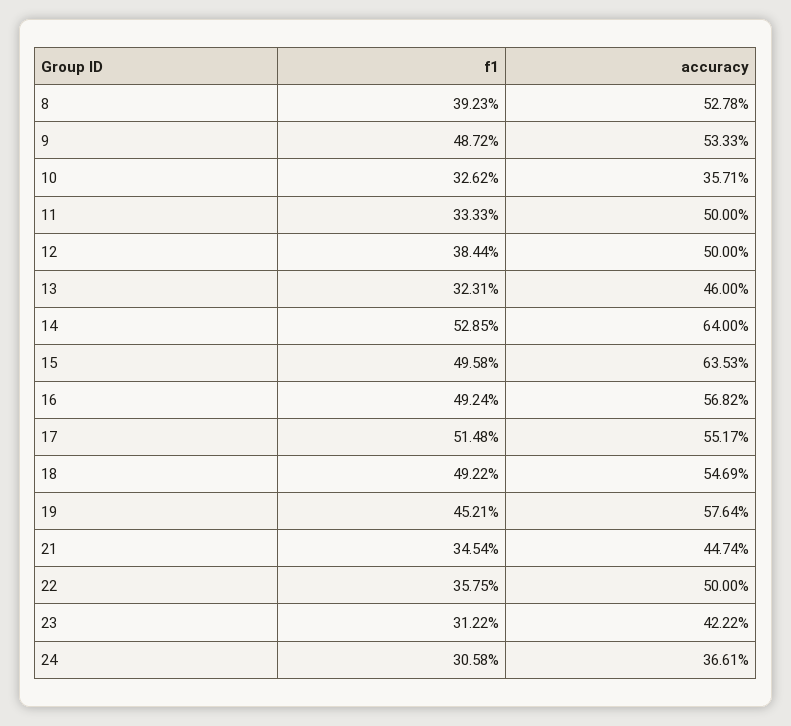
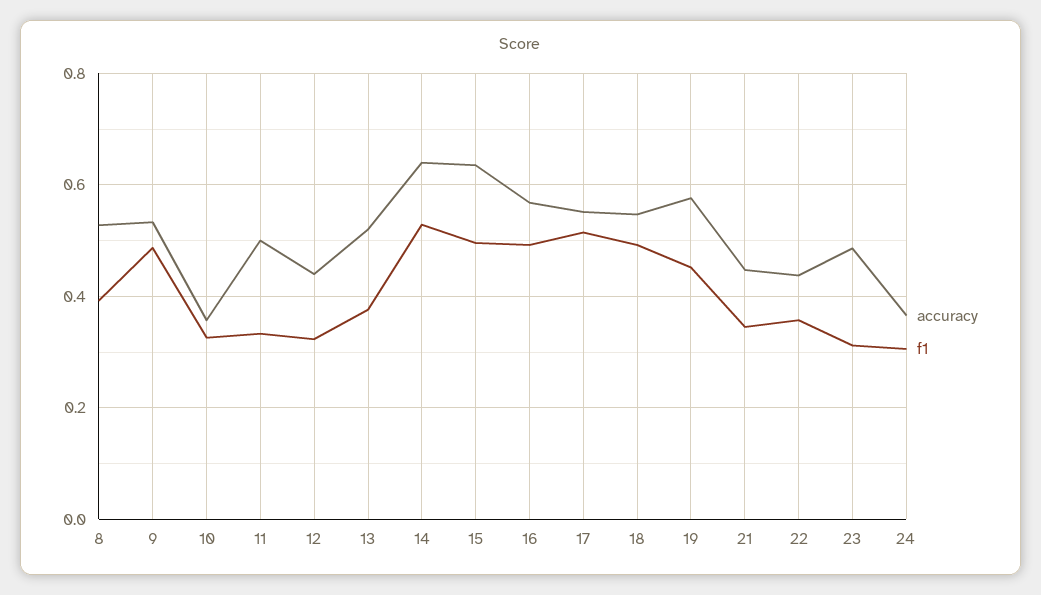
f1, 12: 0.3844 -> 0.32
accuracy, 12: 0.5 -> 0.44
f1, 13: 0.3231 -> 0.38
accuracy, 13: 0.46 -> 0.52
accuracy, 22: 0.5 -> 0.44
accuracy, 23: 0.4222 -> 0.48

